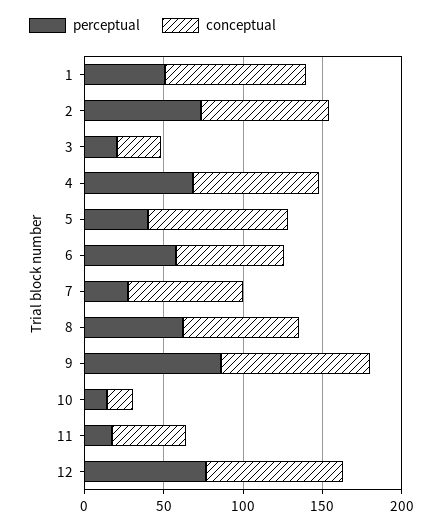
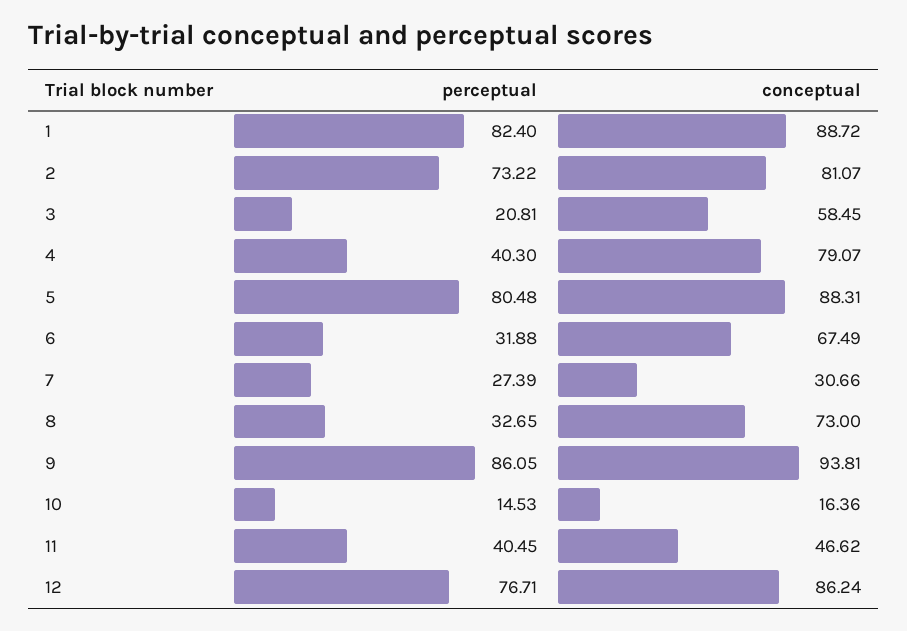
perceptual, 1: 50 -> 82.4
conceptual, 3: 30 -> 58.45
perceptual, 4: 70 -> 40.3
perceptual, 5: 40 -> 80.48
perceptual, 6: 60 -> 31.88
conceptual, 7: 70 -> 30.66
perceptual, 8: 60 -> 32.65
perceptual, 11: 20 -> 40.45

